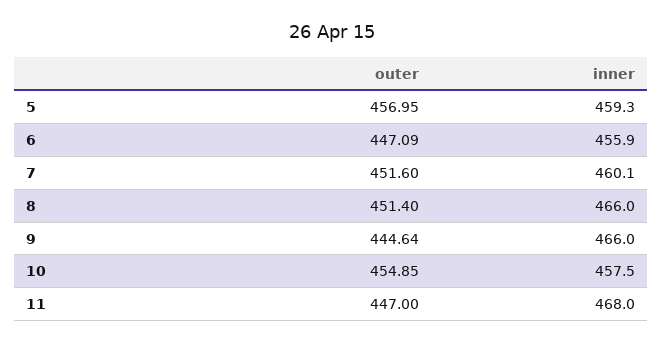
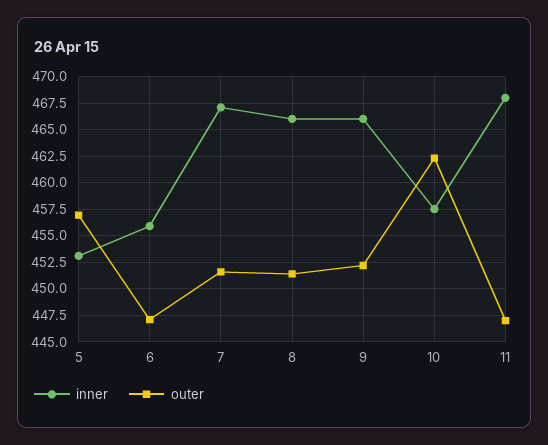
inner, 5: 459.3 -> 452.5
inner, 7: 460.1 -> 467.5
outer, 9: 444.64 -> 452.5
outer, 10: 454.85 -> 462.5

